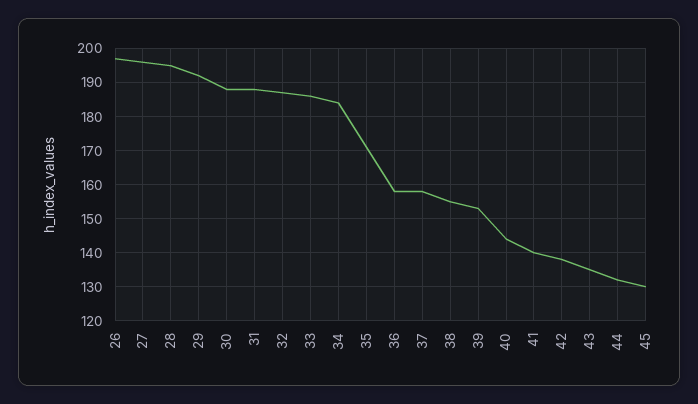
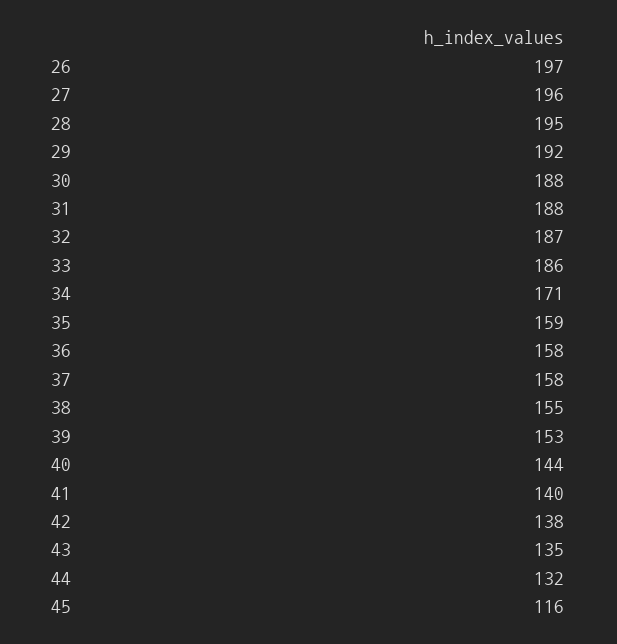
34: 185 -> 171
35: 170 -> 159
45: 130 -> 116

